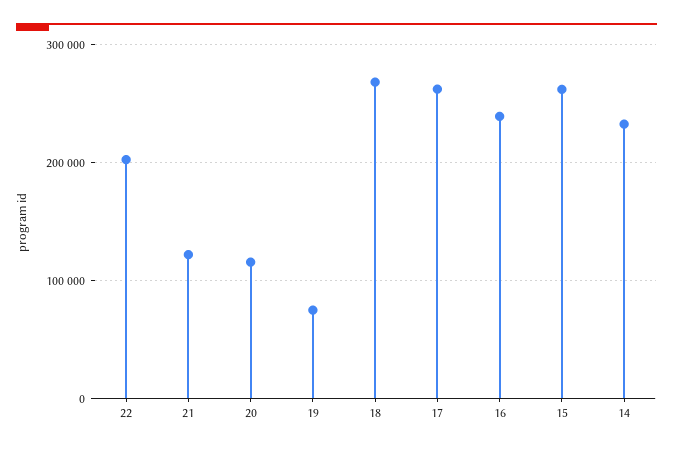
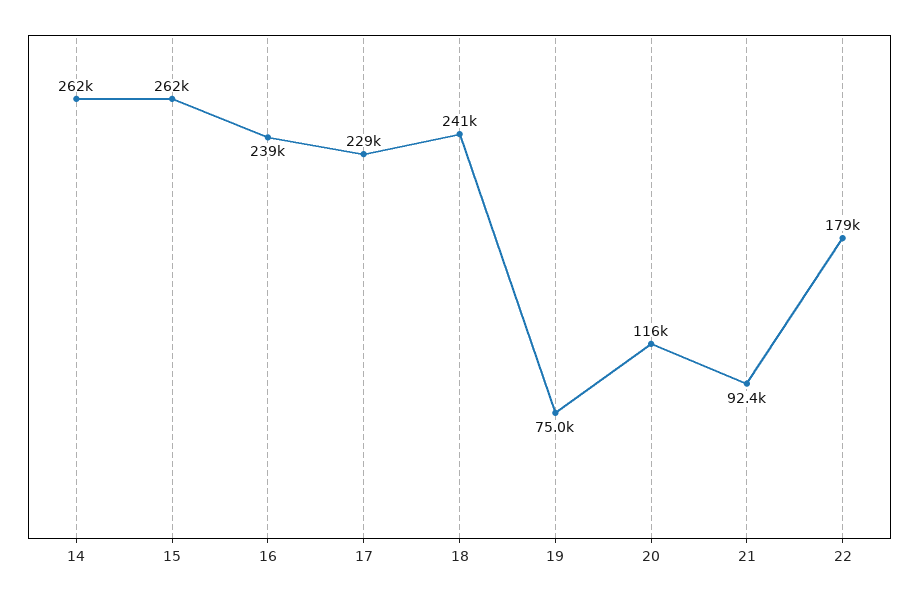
22: 200000 -> 179000
21: 120000 -> 92400
18: 270000 -> 241000
17: 260000 -> 229000
14: 230000 -> 262000

